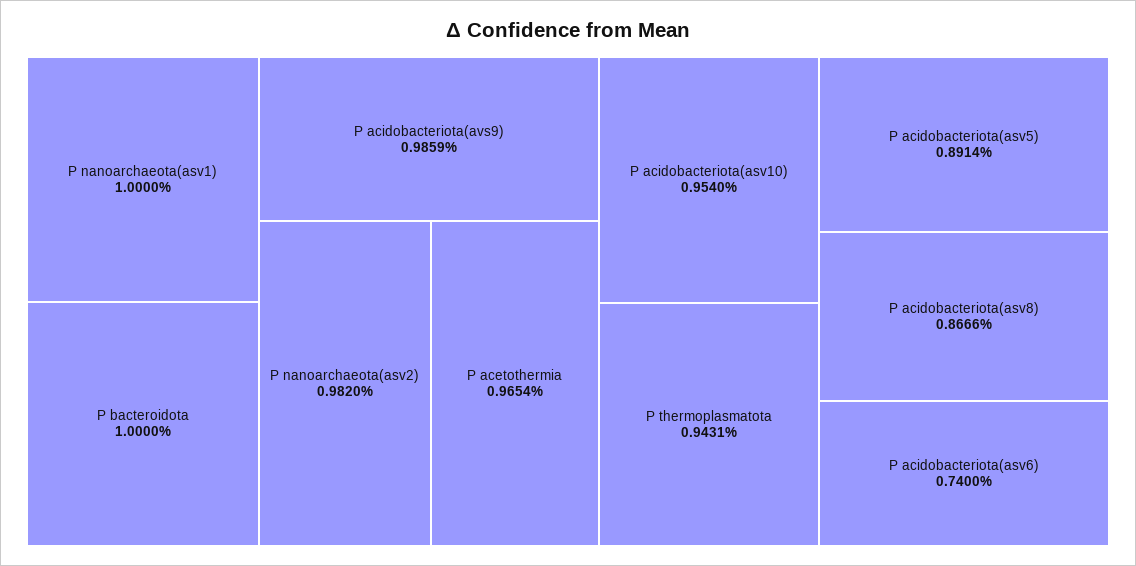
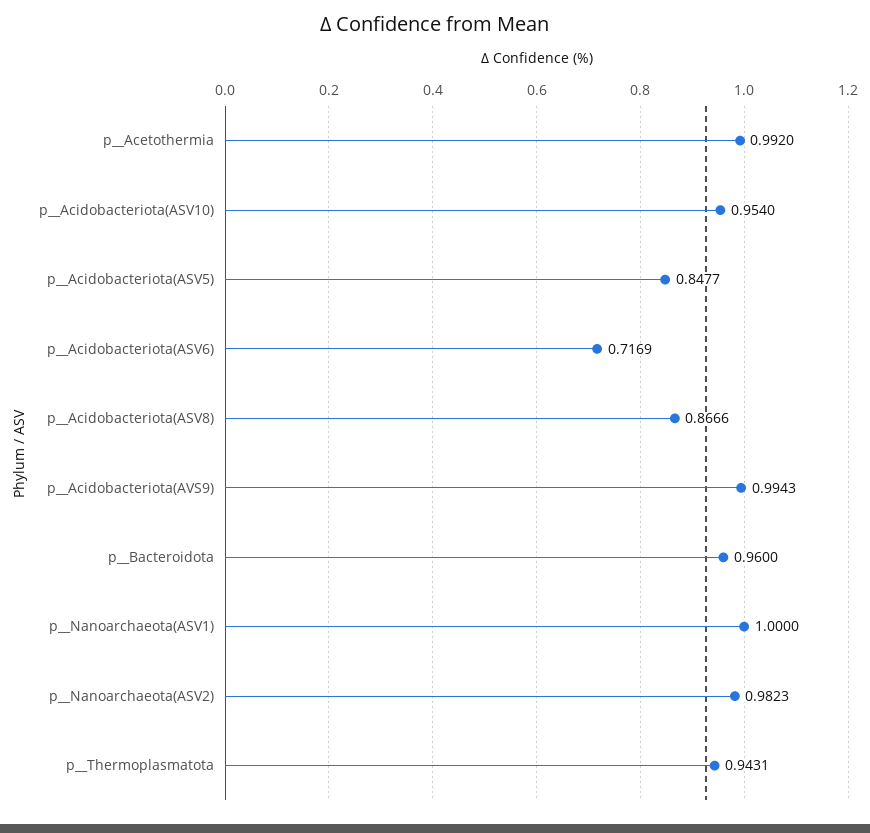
P  bacteroidota: 1 -> 0.96
P  acidobacteriota(avs9): 0.9859 -> 0.9943
P  nanoarchaeota(asv2): 0.982 -> 0.9823
P  acetothermia: 0.9654 -> 0.992
P  acidobacteriota(asv5): 0.8914 -> 0.8477
P  acidobacteriota(asv6): 0.74 -> 0.7169

